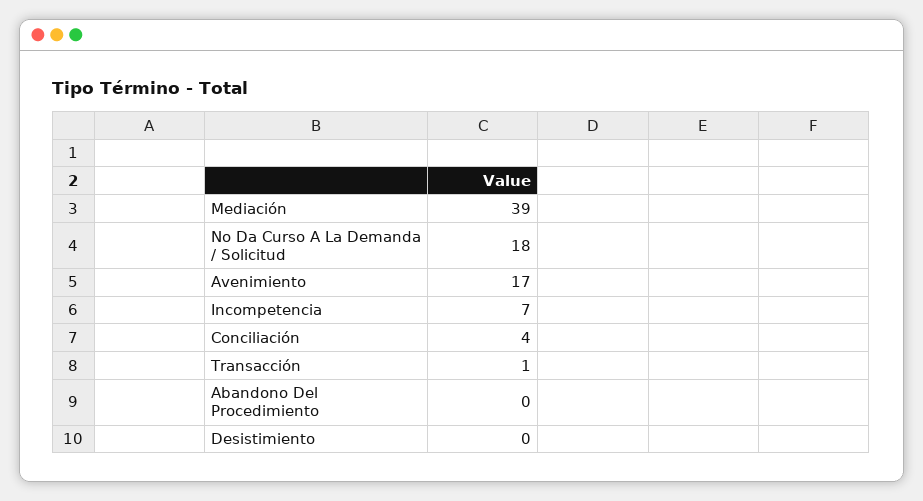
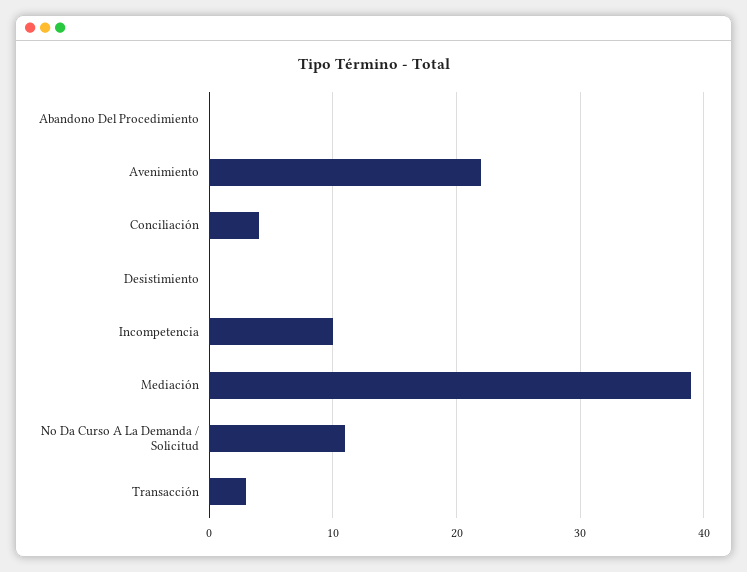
No Da Curso A La Demanda / Solicitud: 18 -> 11
Avenimiento: 17 -> 22
Incompetencia: 7 -> 10
Transacción: 1 -> 3

